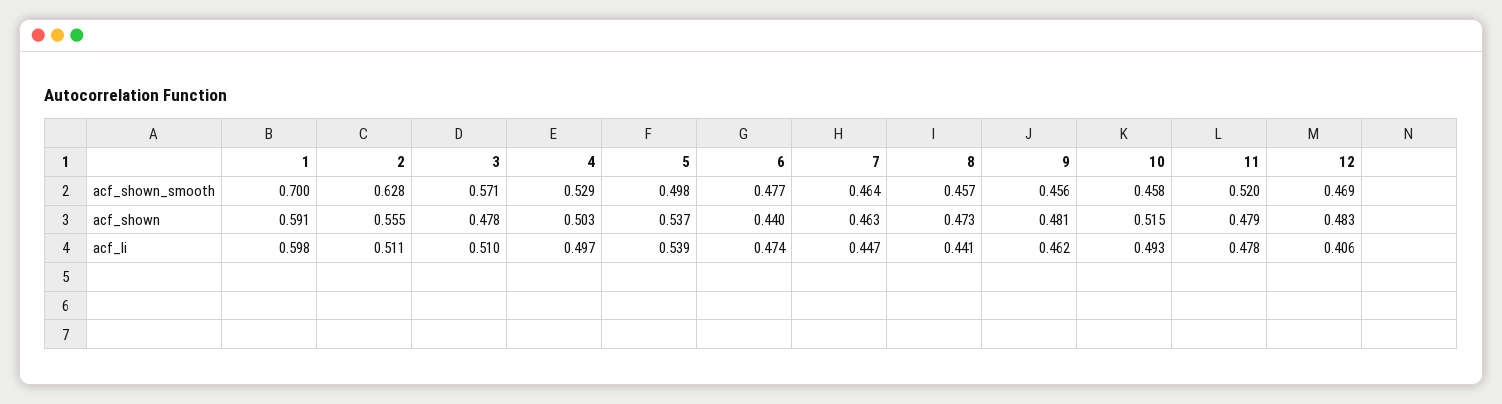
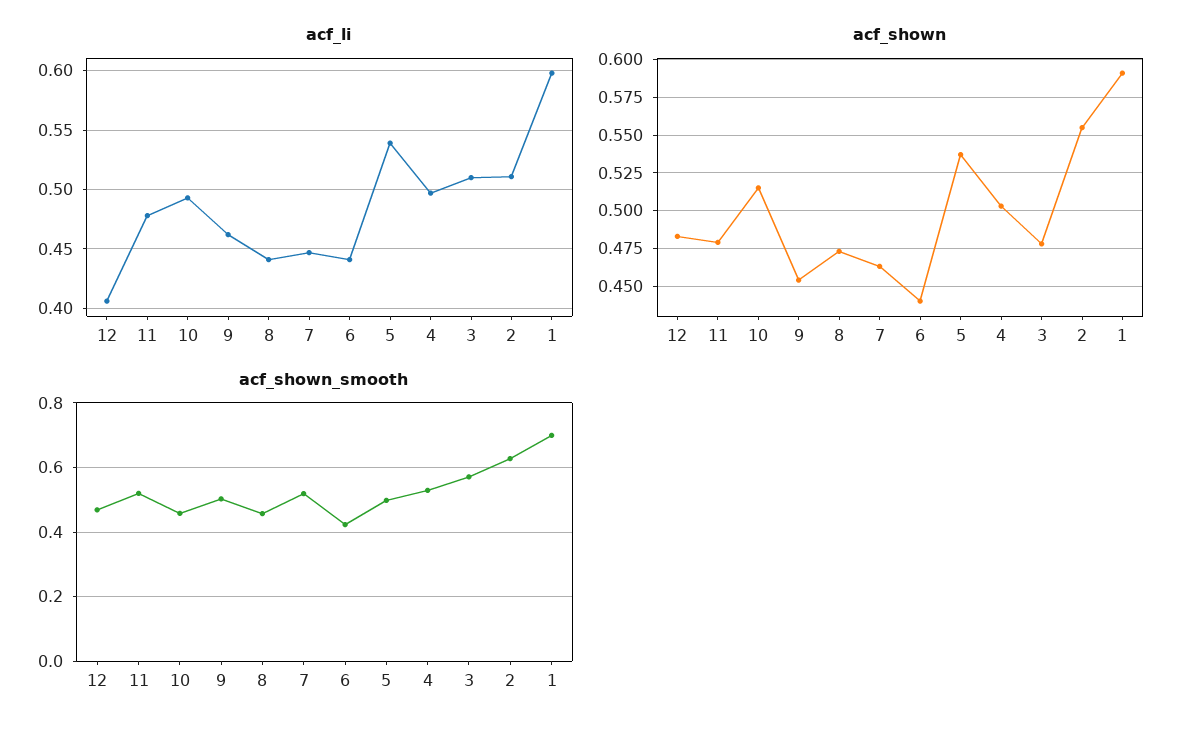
acf_shown_smooth, 6: 0.477 -> 0.42
acf_shown_smooth, 7: 0.464 -> 0.52
acf_shown_smooth, 9: 0.456 -> 0.5
acf_shown, 9: 0.481 -> 0.455
acf_li, 6: 0.474 -> 0.44

